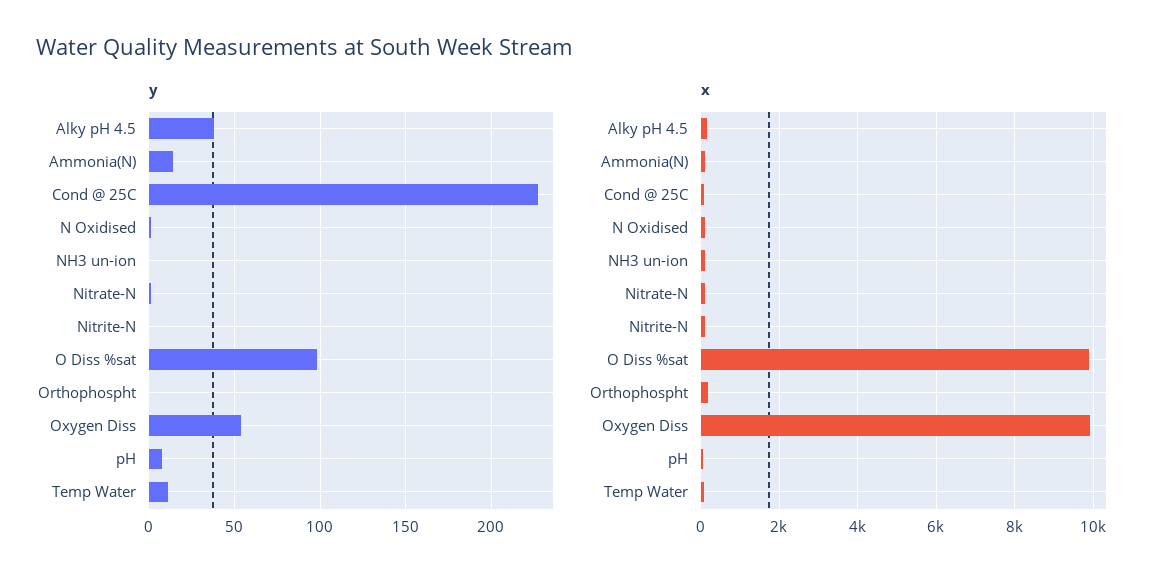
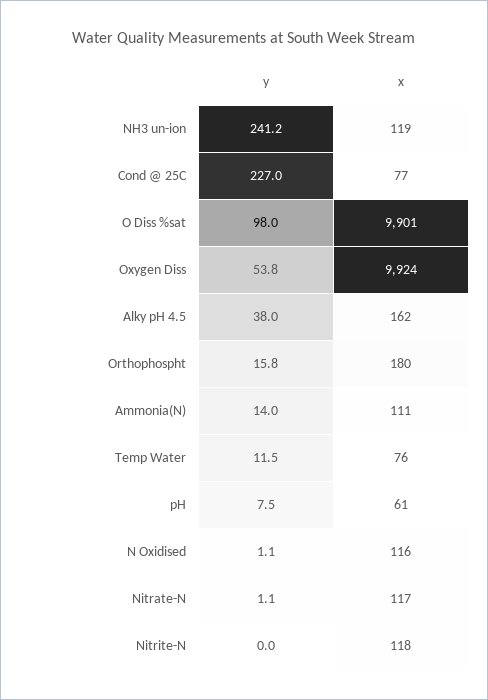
y, NH3 un-ion: 0 -> 241.2
y, Orthophospht: 0 -> 15.8

